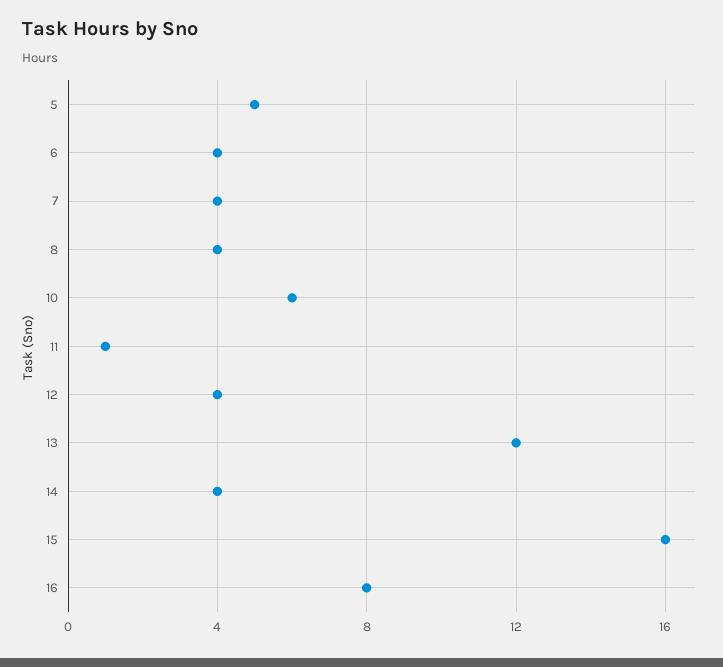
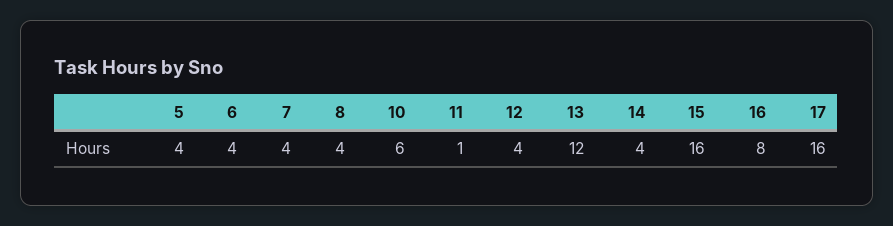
5: 5 -> 4
17: none -> 16

